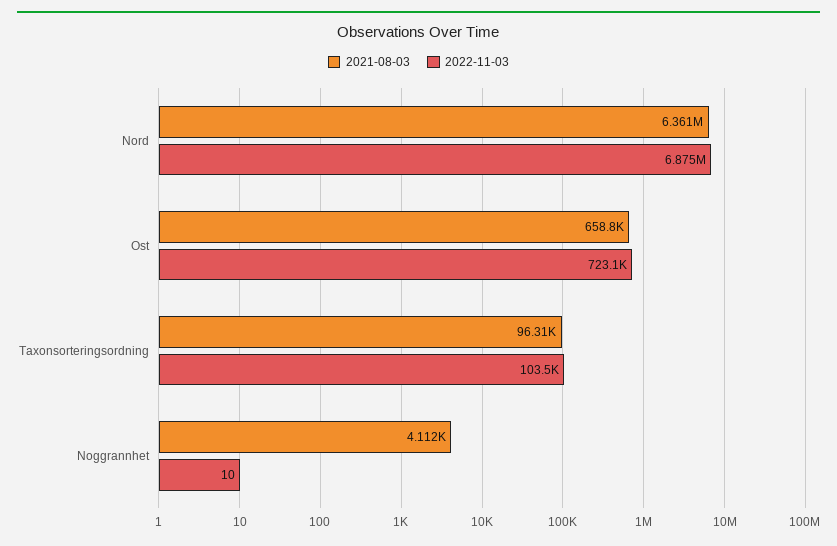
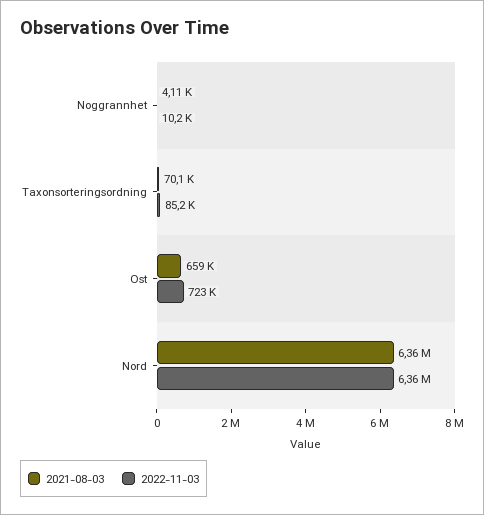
2022-11-03, Nord: 6875000 -> 6360000
2021-08-03, Taxonsorteringsordning: 96310 -> 70100
2022-11-03, Taxonsorteringsordning: 103500 -> 85200
2022-11-03, Noggrannhet: 10 -> 10200

